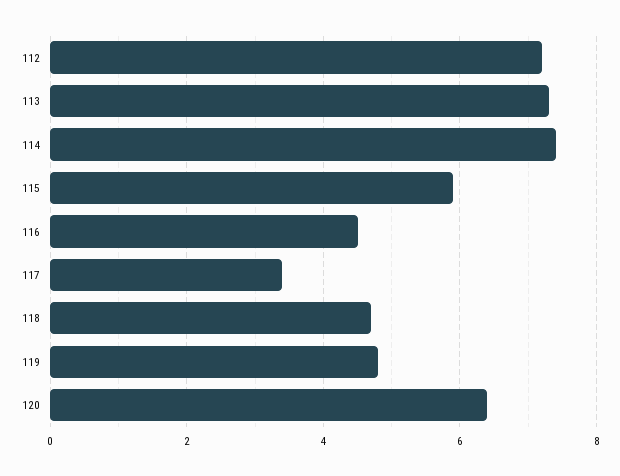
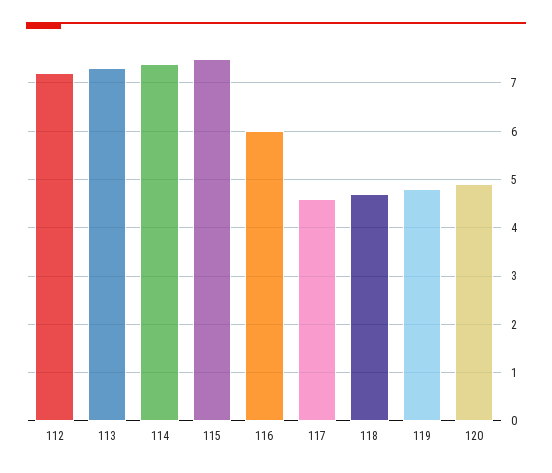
115: 6 -> 7.5
116: 4.5 -> 6
117: 3.5 -> 4.5
120: 6.5 -> 5

